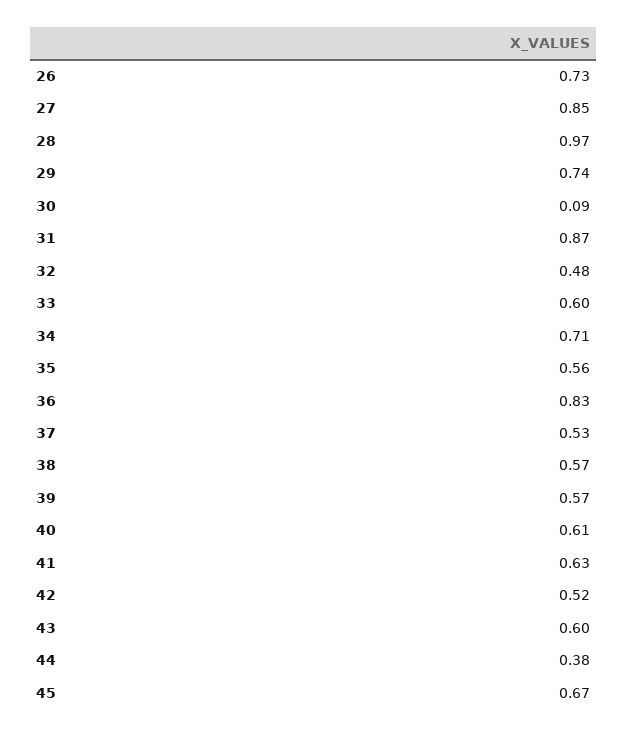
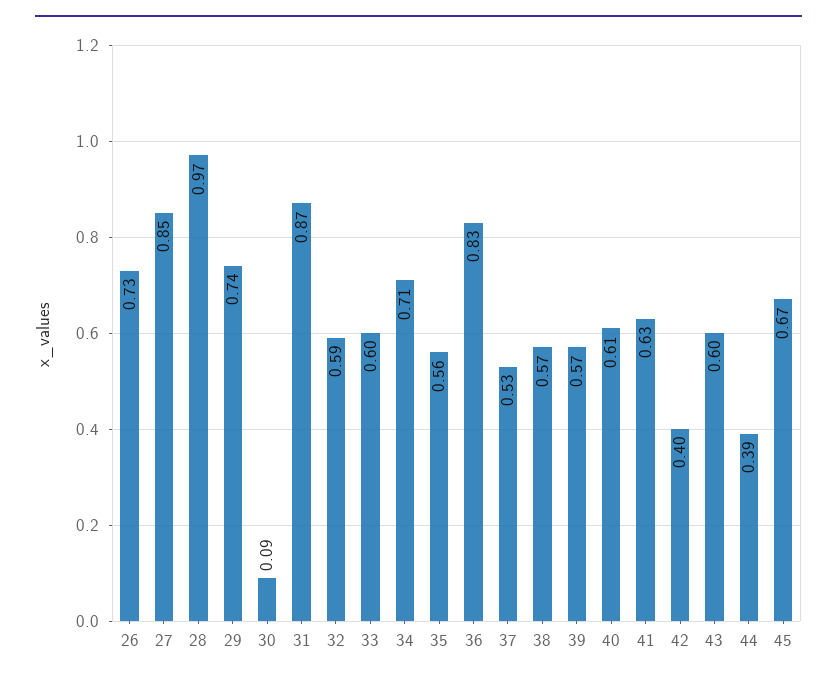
32: 0.48 -> 0.59
42: 0.52 -> 0.4
44: 0.38 -> 0.39

